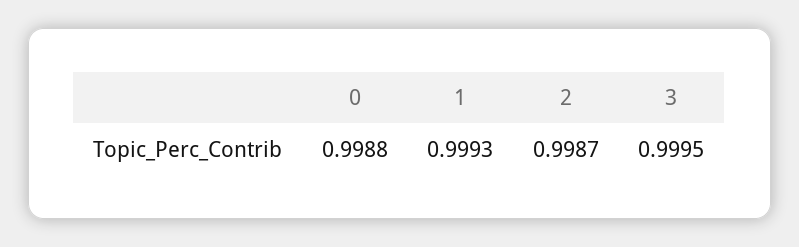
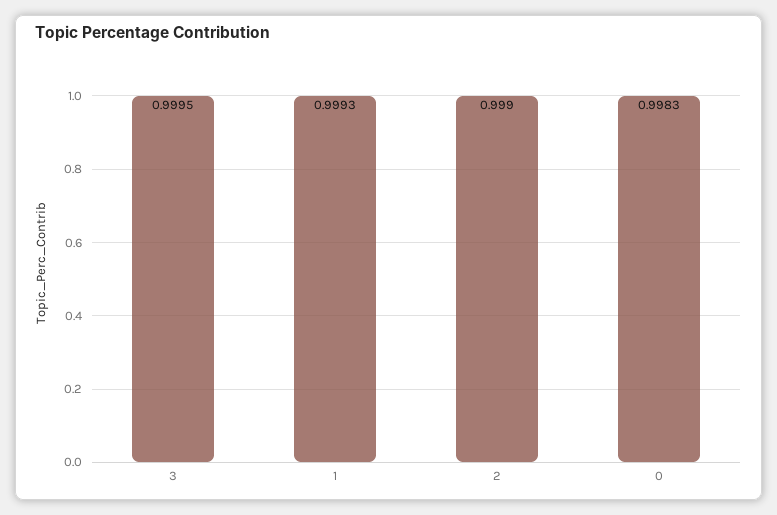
0: 0.9988 -> 0.9983
2: 0.9987 -> 0.999

